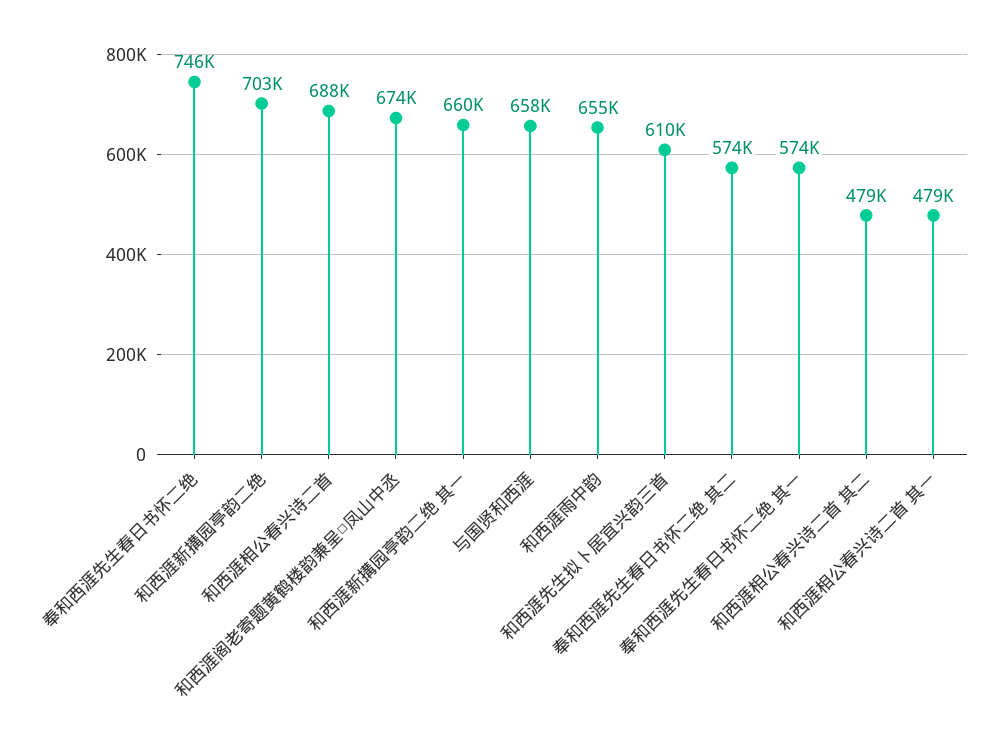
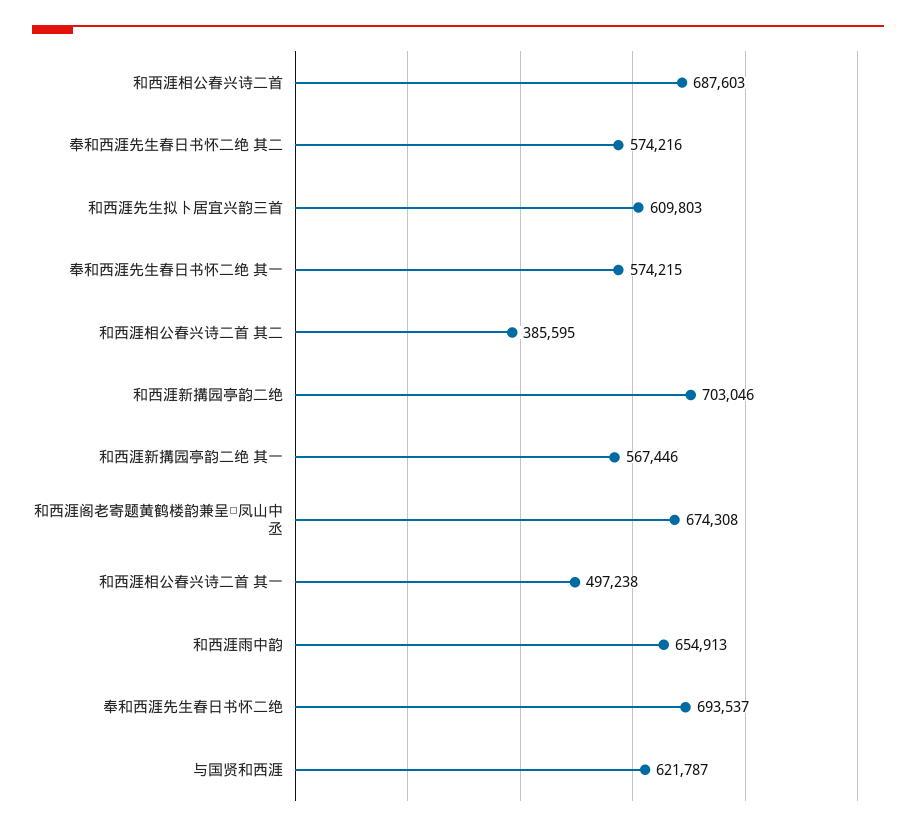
奉和西涯先生春日书怀二绝: 746000 -> 693537
和西涯新搆园亭韵二绝 其一: 660000 -> 567446
与国贤和西涯: 658000 -> 621787
和西涯相公春兴诗二首 其二: 479000 -> 385595
和西涯相公春兴诗二首 其一: 479000 -> 497238

